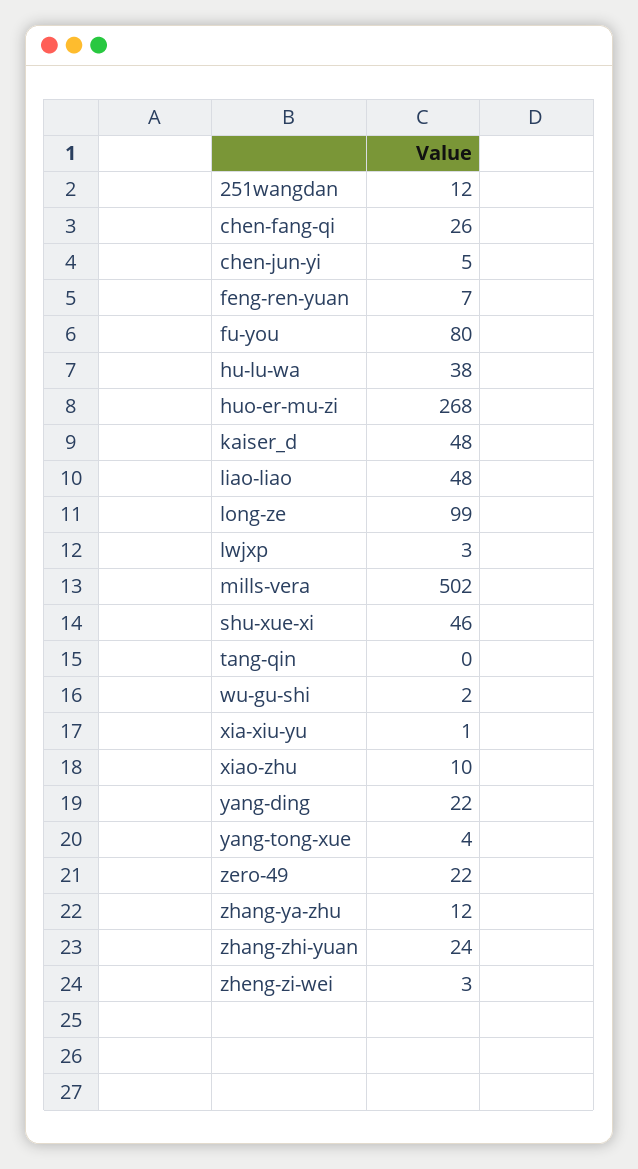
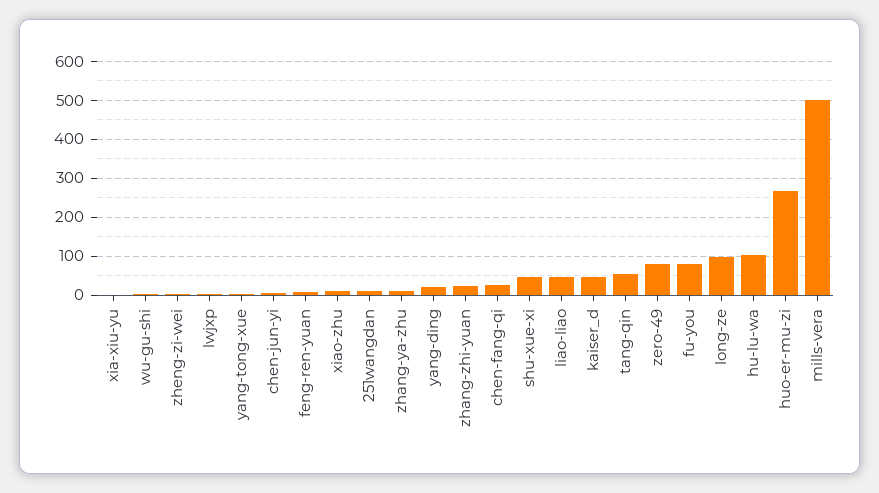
hu-lu-wa: 38 -> 100
tang-qin: 0 -> 60
zero-49: 22 -> 80

